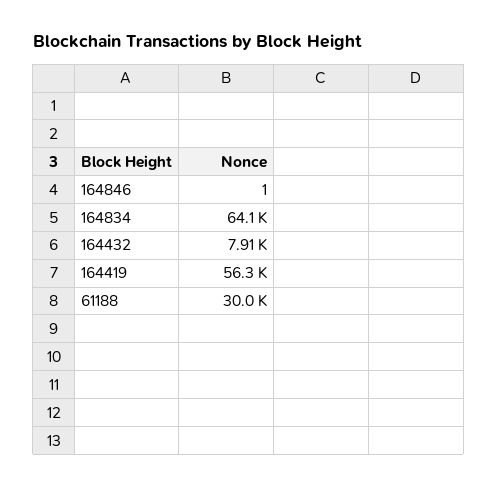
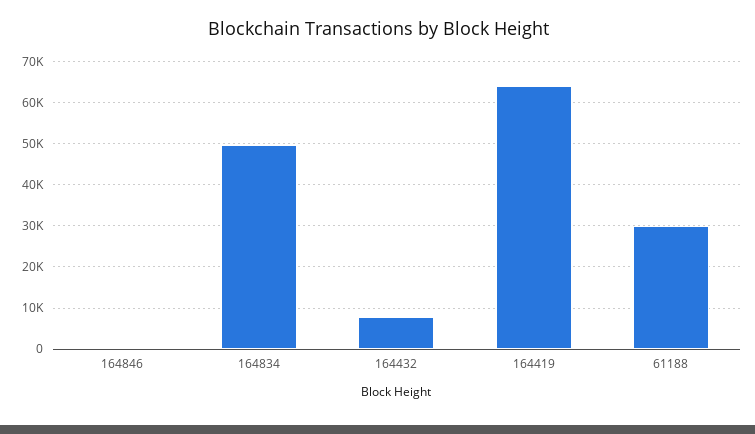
164834: 64100 -> 50000
164419: 56300 -> 64000

